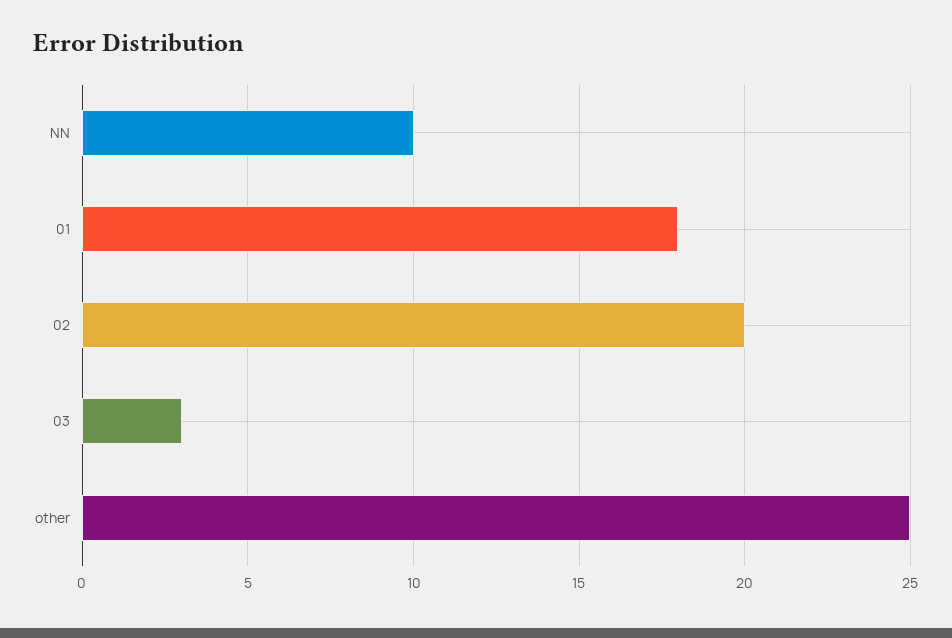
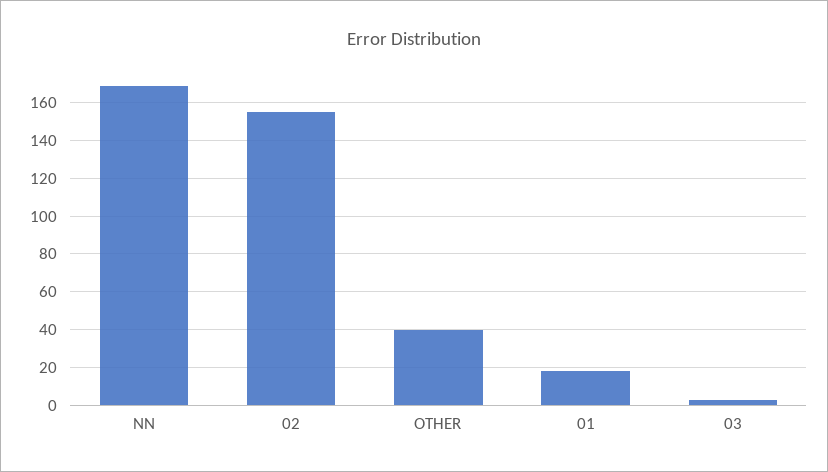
NN: 10 -> 170
02: 20 -> 155
other: 25 -> 40

